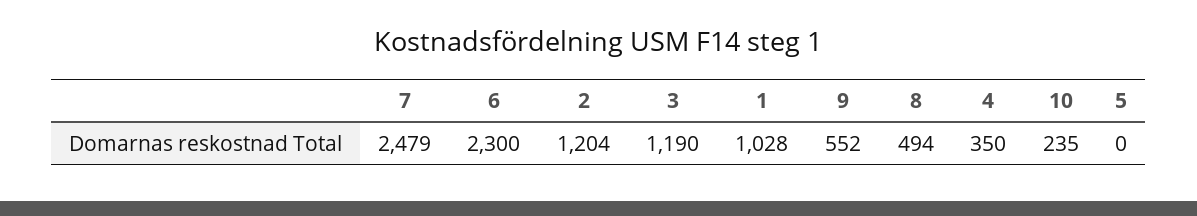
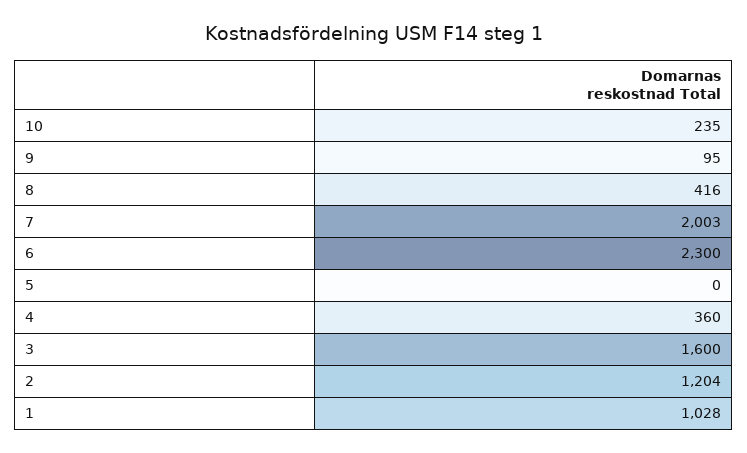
7: 2479 -> 2003
3: 1190 -> 1600
9: 552 -> 95
8: 494 -> 416
4: 350 -> 360

